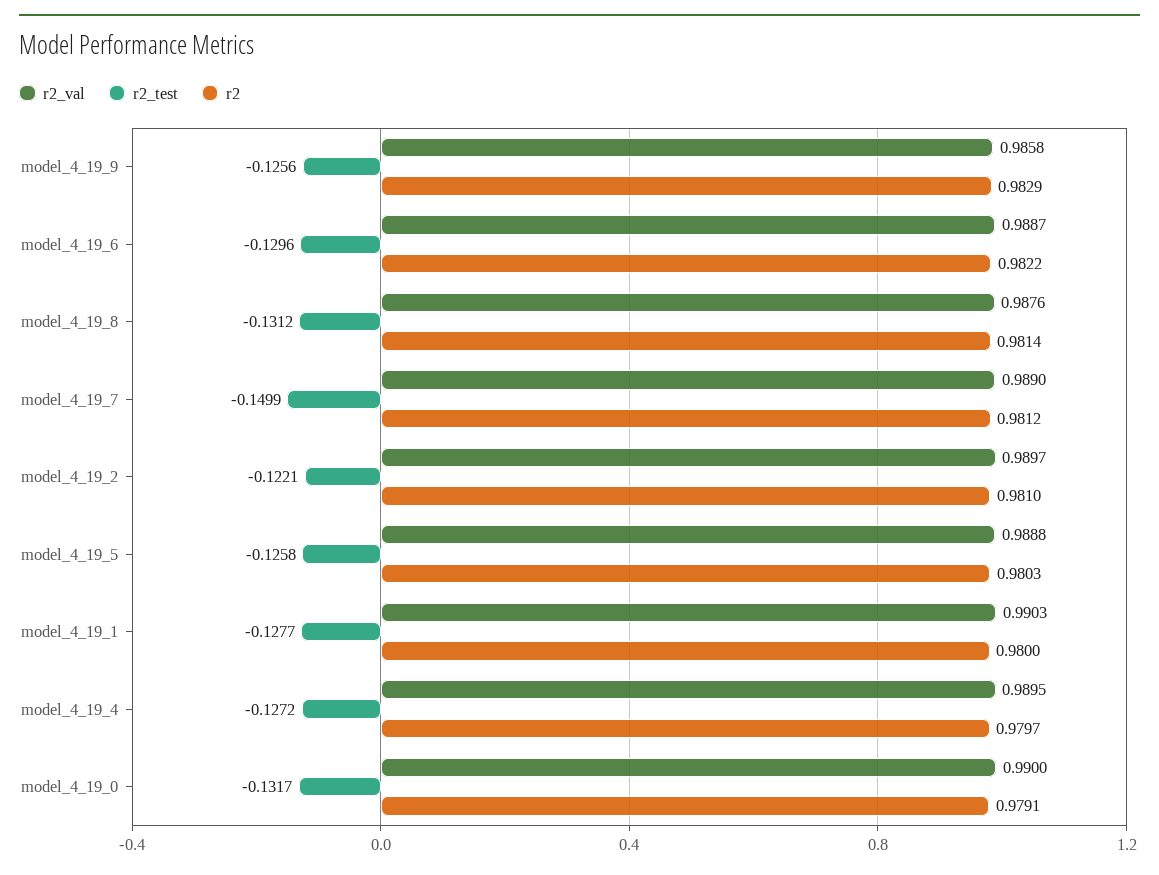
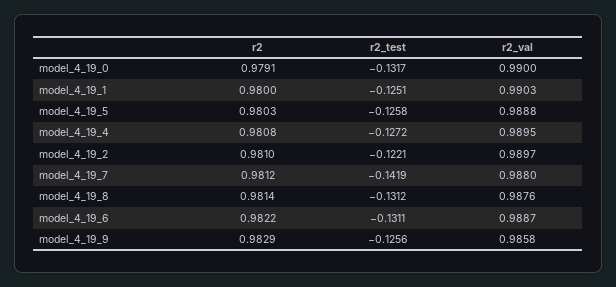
r2_test, model_4_19_6: -0.1296 -> -0.1311
r2_val, model_4_19_7: 0.989 -> 0.988
r2_test, model_4_19_7: -0.1499 -> -0.1419
r2_test, model_4_19_1: -0.1277 -> -0.1251
r2, model_4_19_4: 0.9797 -> 0.9808

